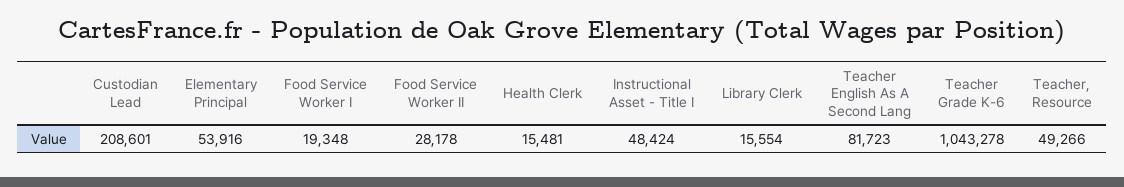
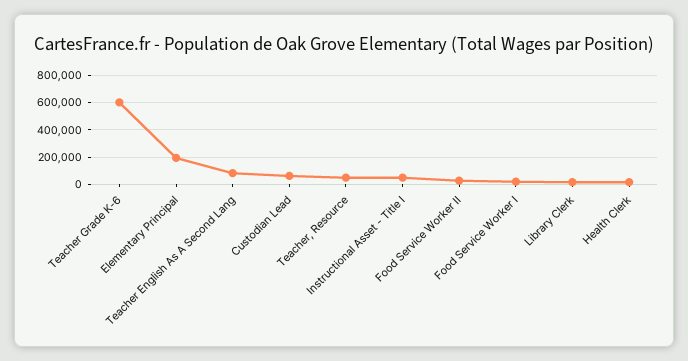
Custodian Lead: 208601 -> 50000
Elementary Principal: 53916 -> 200000
Teacher Grade K-6: 1043278 -> 600000

